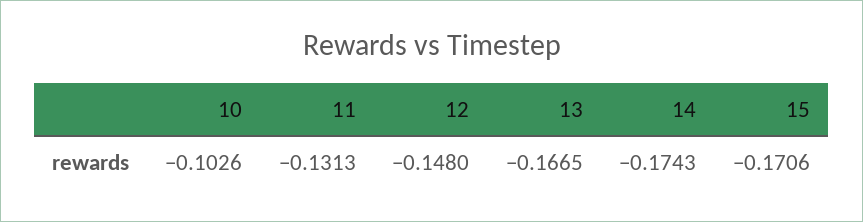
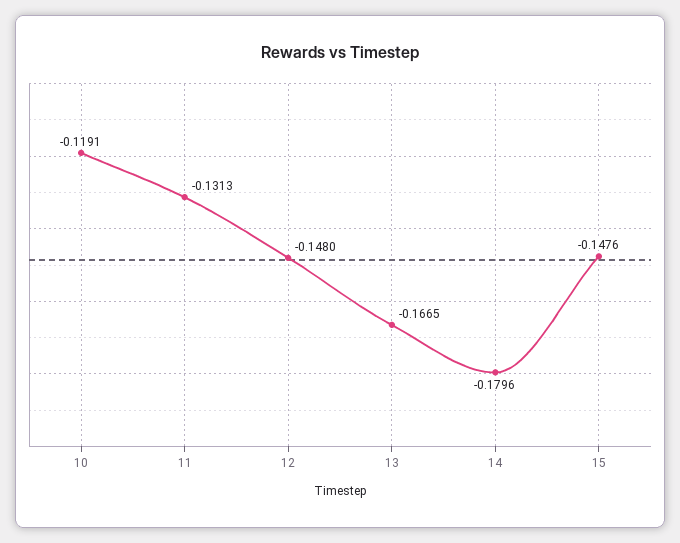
10: -0.1026 -> -0.1191
14: -0.1743 -> -0.1796
15: -0.1706 -> -0.1476

